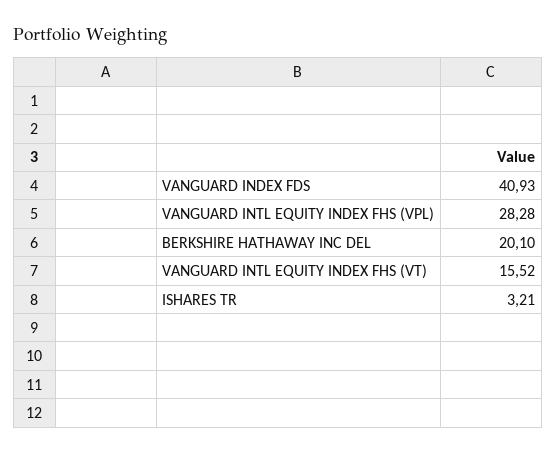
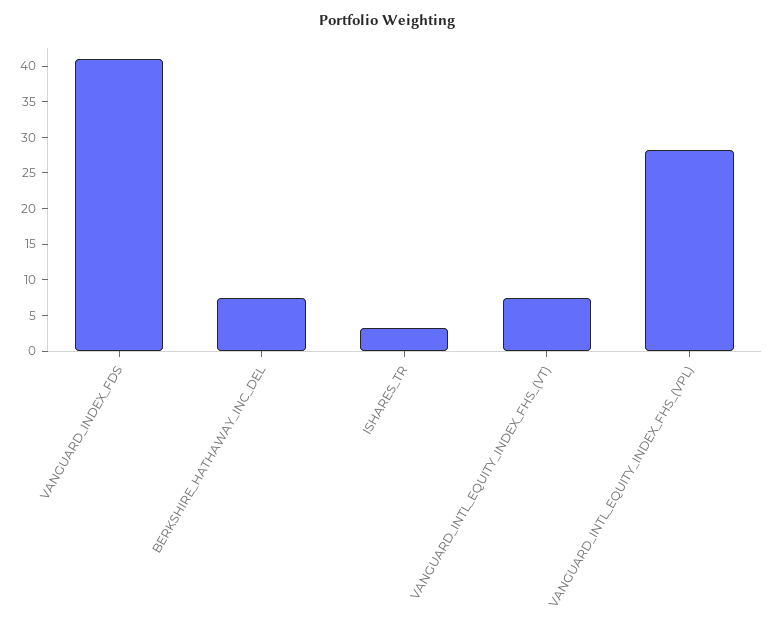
BERKSHIRE HATHAWAY INC DEL: 20.1 -> 7.5
VANGUARD INTL EQUITY INDEX FHS (VT): 15.52 -> 7.5

